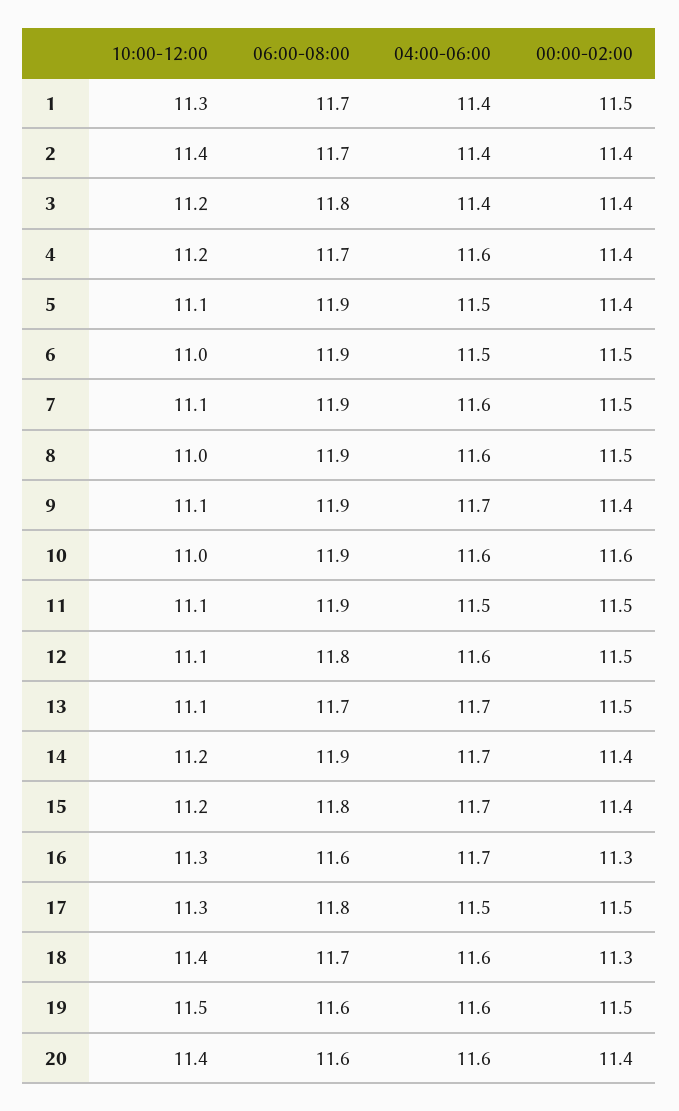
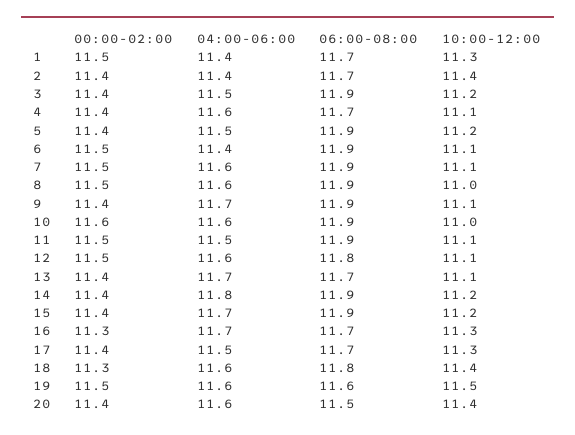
06:00-08:00, 3: 11.8 -> 11.9
04:00-06:00, 3: 11.4 -> 11.5
10:00-12:00, 4: 11.2 -> 11.1
10:00-12:00, 5: 11.1 -> 11.2
10:00-12:00, 6: 11 -> 11.1
04:00-06:00, 6: 11.5 -> 11.4
00:00-02:00, 13: 11.5 -> 11.4
04:00-06:00, 14: 11.7 -> 11.8
06:00-08:00, 15: 11.8 -> 11.9
06:00-08:00, 16: 11.6 -> 11.7
06:00-08:00, 17: 11.8 -> 11.7
00:00-02:00, 17: 11.5 -> 11.4
06:00-08:00, 18: 11.7 -> 11.8
06:00-08:00, 20: 11.6 -> 11.5

